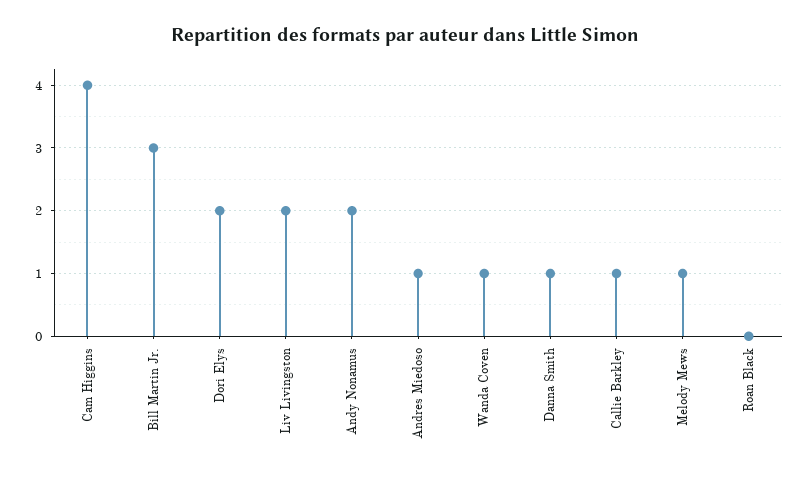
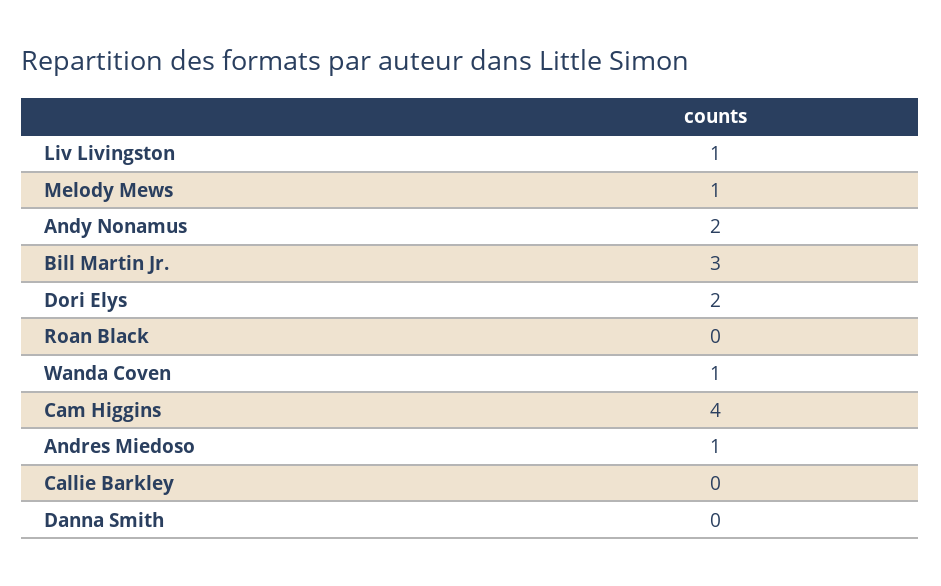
Liv Livingston: 2 -> 1
Danna Smith: 1 -> 0
Callie Barkley: 1 -> 0

